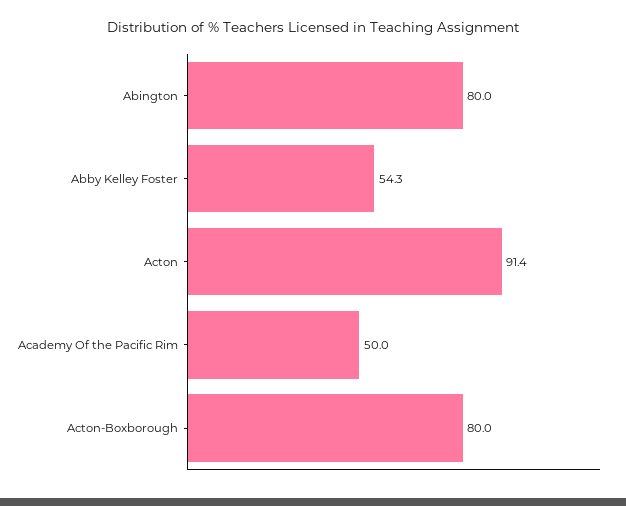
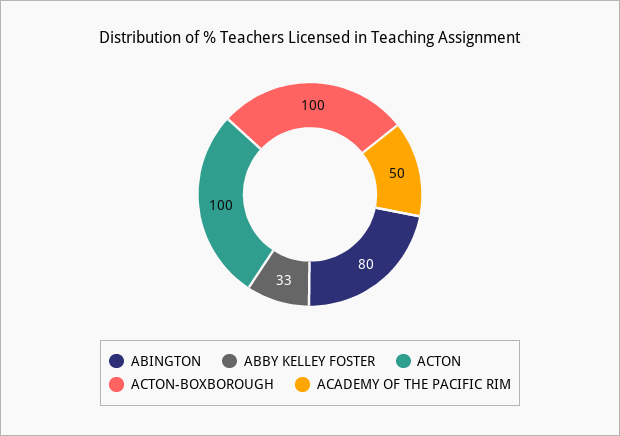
Abby Kelley Foster: 54.3 -> 33
Acton: 91.4 -> 100
Acton-Boxborough: 80 -> 100

